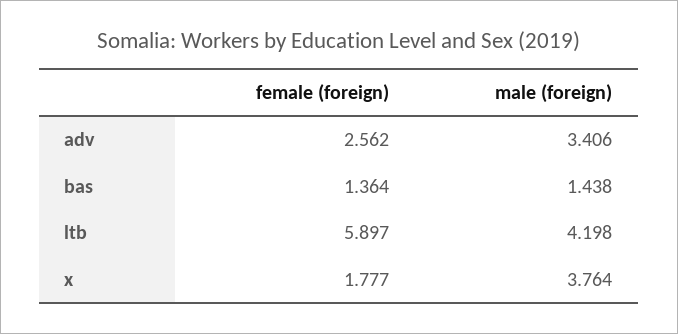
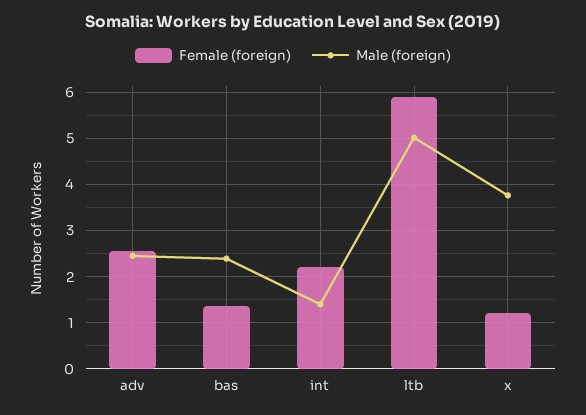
male (foreign), adv: 3.406 -> 2.4
male (foreign), bas: 1.438 -> 2.4
male (foreign), ltb: 4.198 -> 5
female (foreign), x: 1.777 -> 1.2
female (foreign), int: none -> 2.2
male (foreign), int: none -> 1.4

